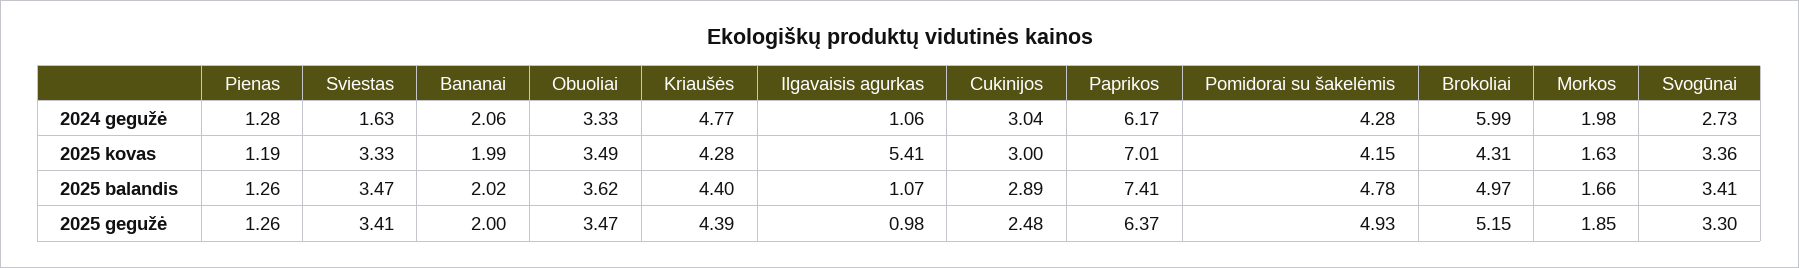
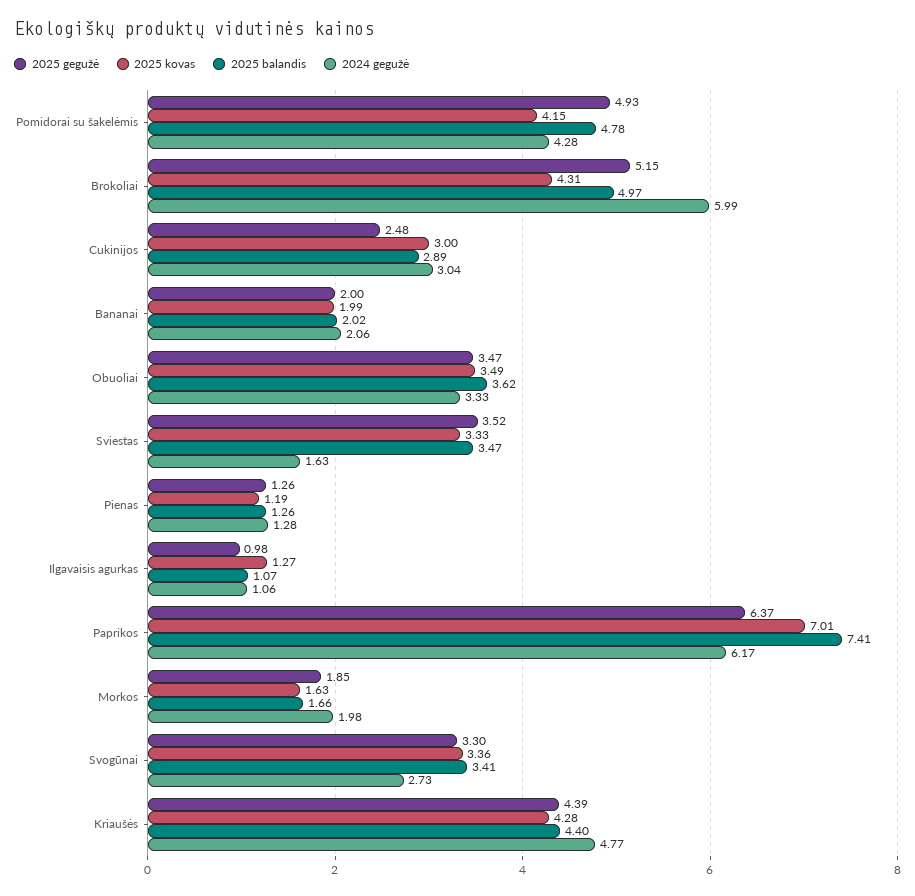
2025 kovas, Ilgavaisis agurkas: 5.41 -> 1.27
2025 gegužė, Sviestas: 3.41 -> 3.52

